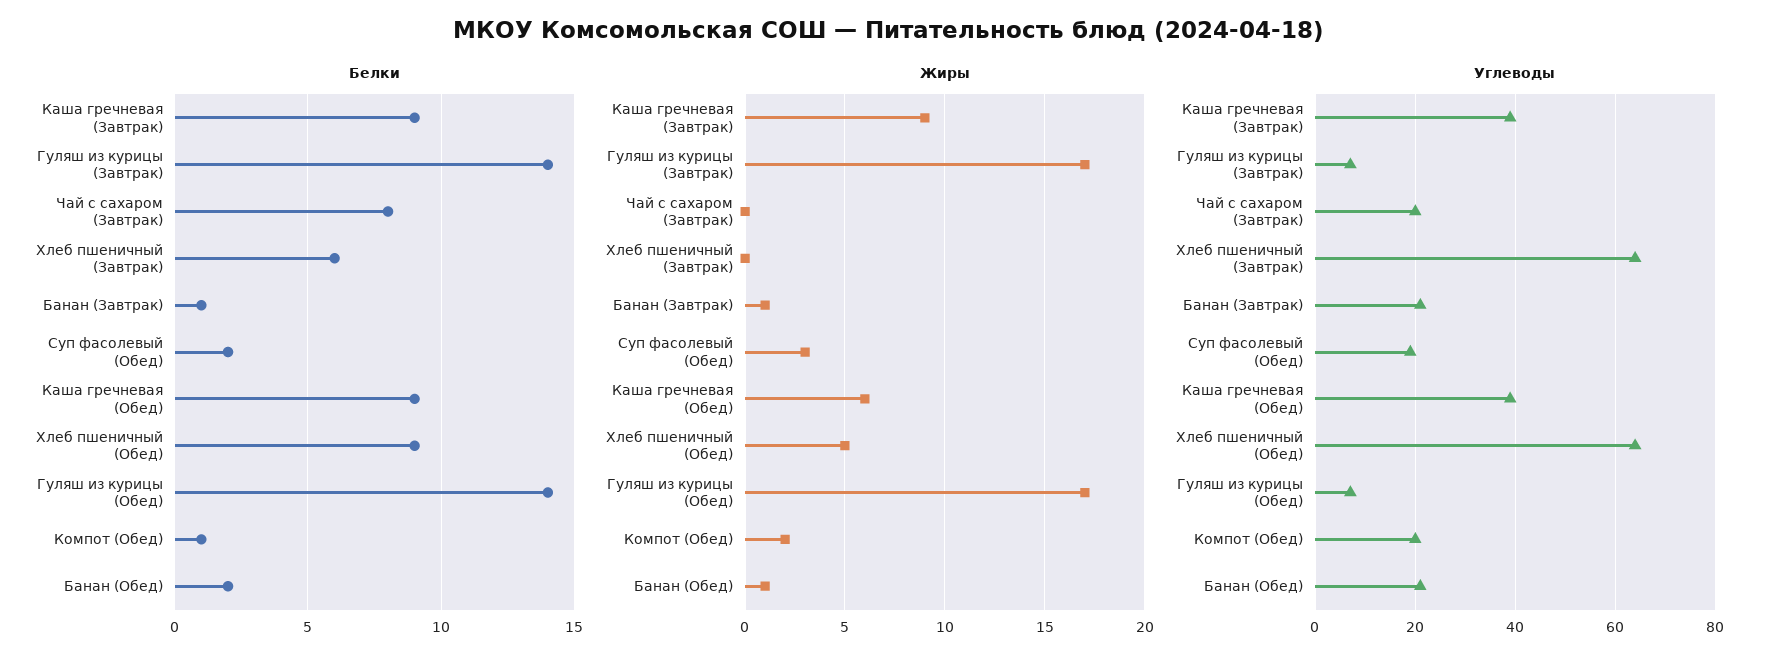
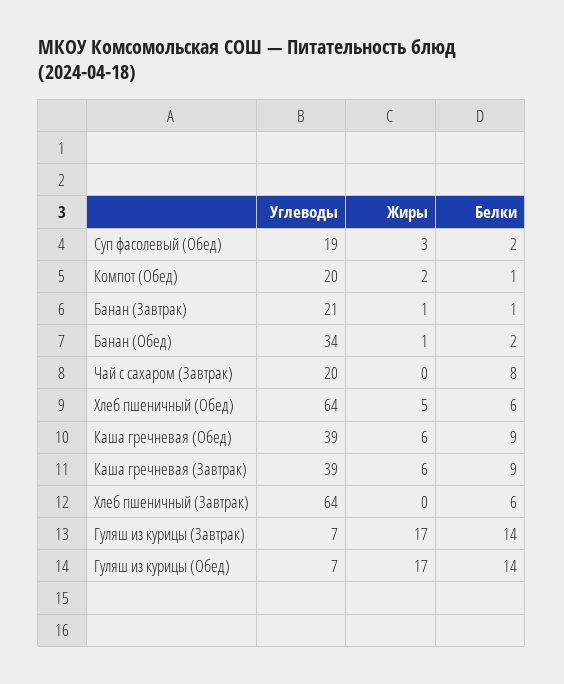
Белки, Хлеб пшеничный (Обед): 9 -> 6
Жиры, Каша гречневая (Завтрак): 9 -> 6
Углеводы, Банан (Обед): 20 -> 34

